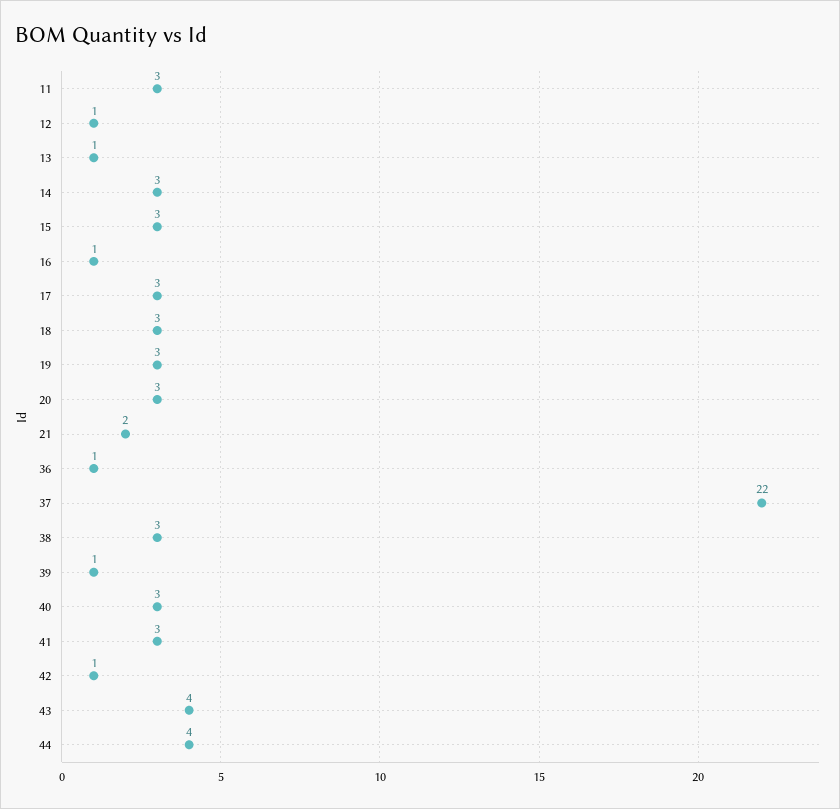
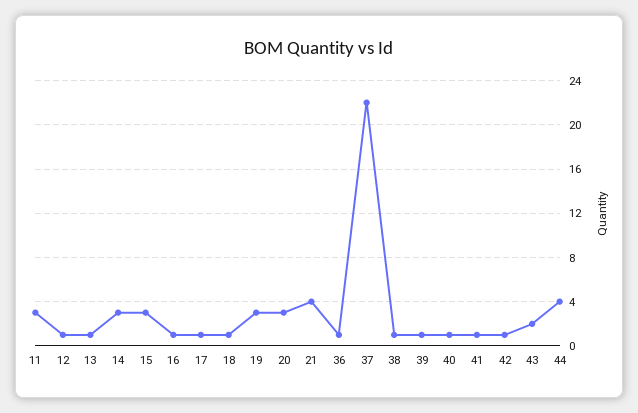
17: 3 -> 1
18: 3 -> 1
21: 2 -> 4
38: 3 -> 1
40: 3 -> 1
41: 3 -> 1
43: 4 -> 2

